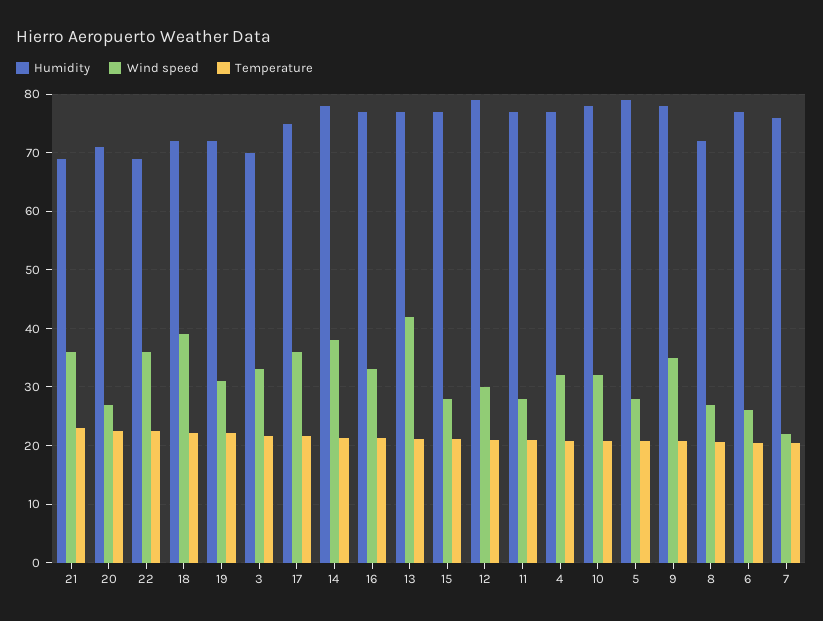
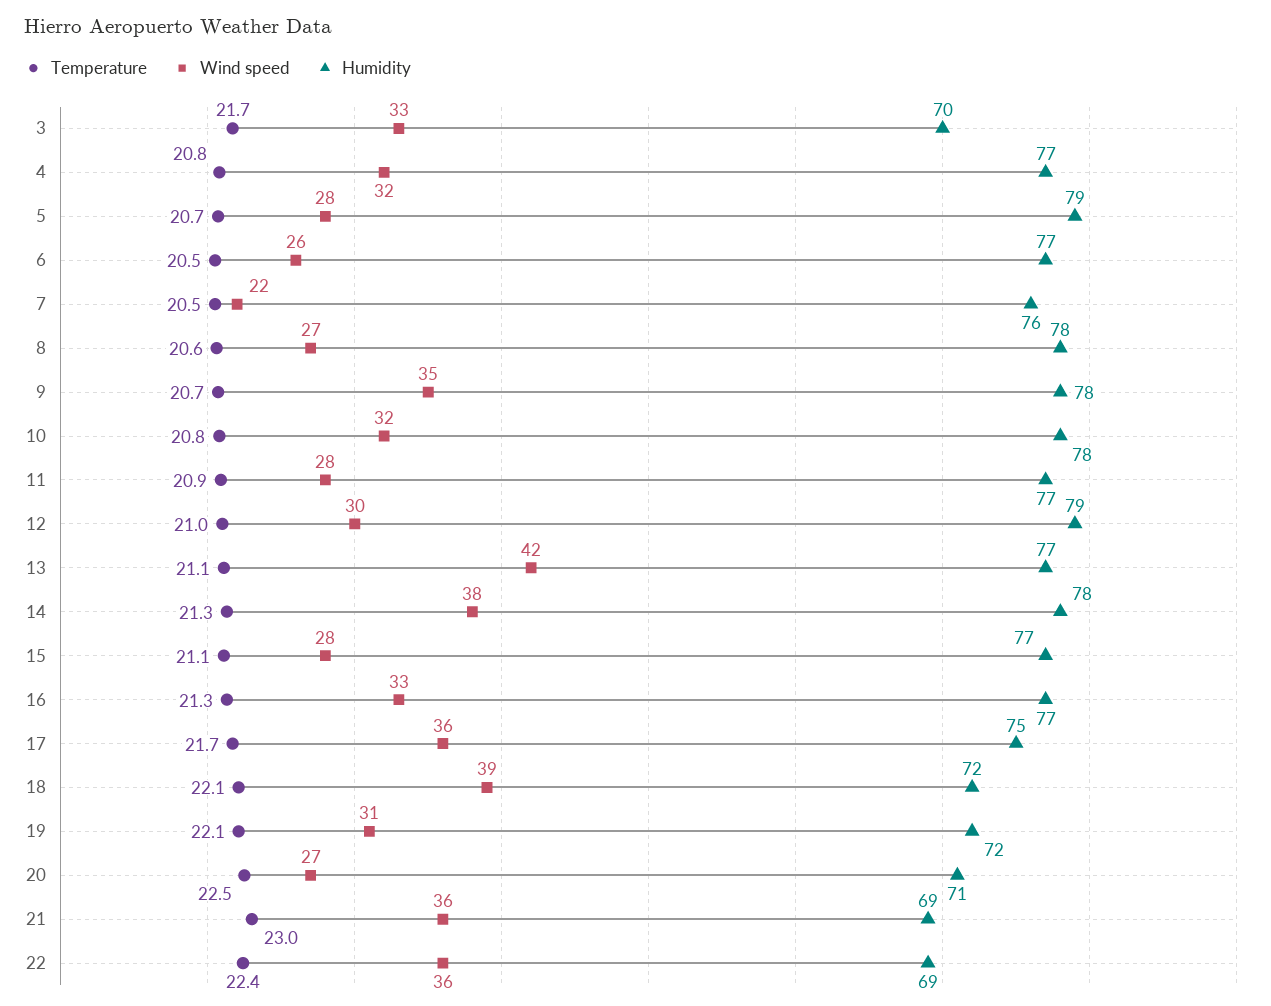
Humidity, 8: 72 -> 78

